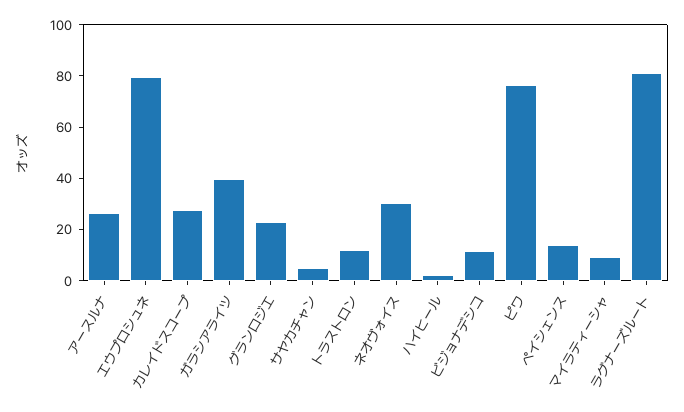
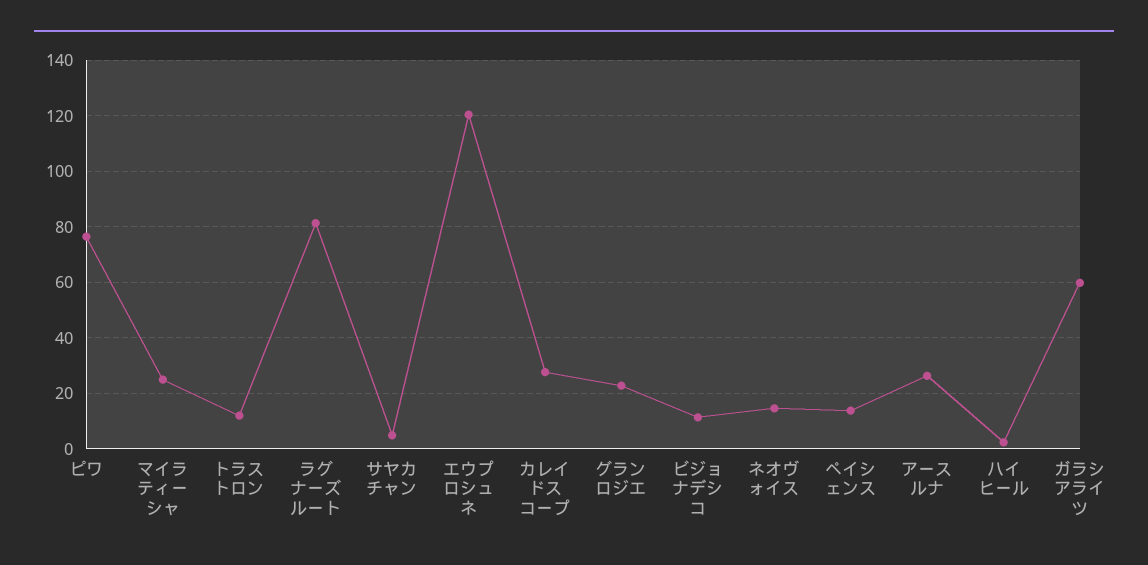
エウプロシュネ: 80 -> 120
ガラシアライツ: 40 -> 60
ネオヴォイス: 30 -> 15
マイラティーシャ: 10 -> 25

